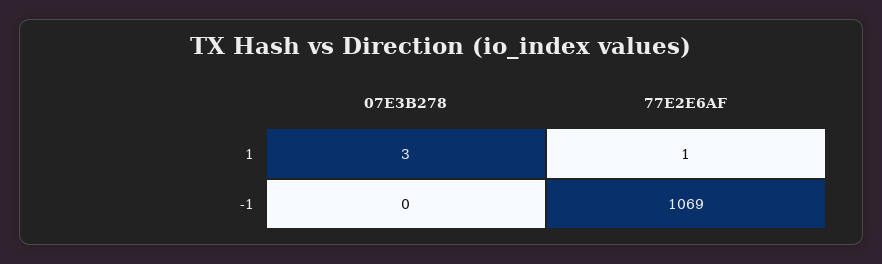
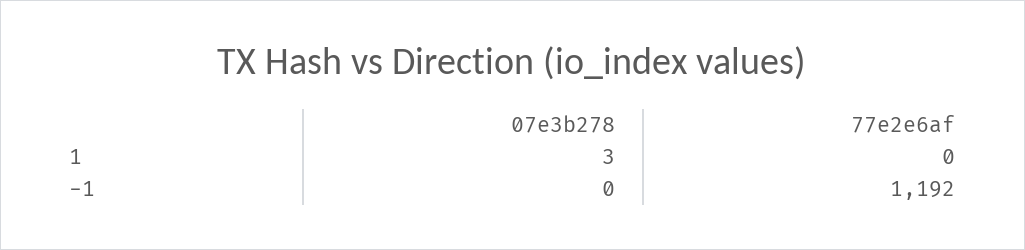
77E2E6AF, 1: 1 -> 0
77E2E6AF, -1: 1069 -> 1192

